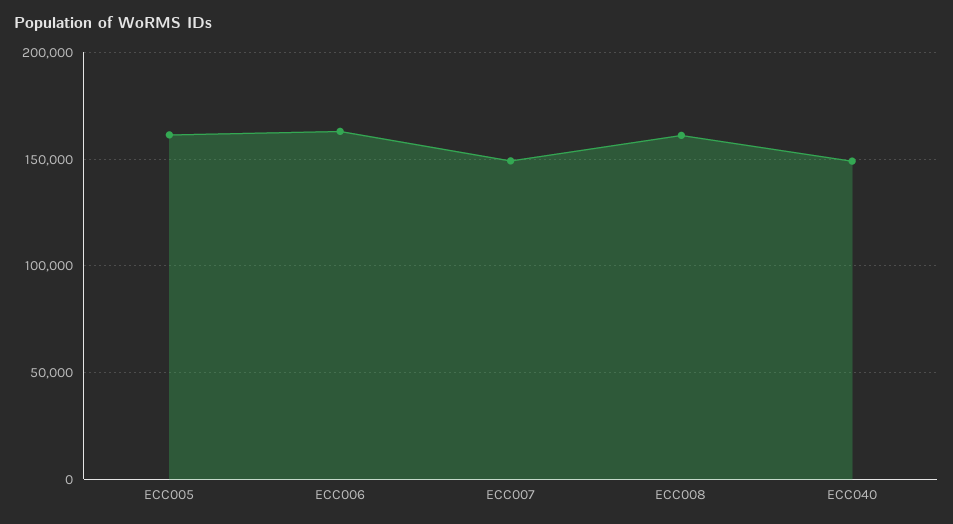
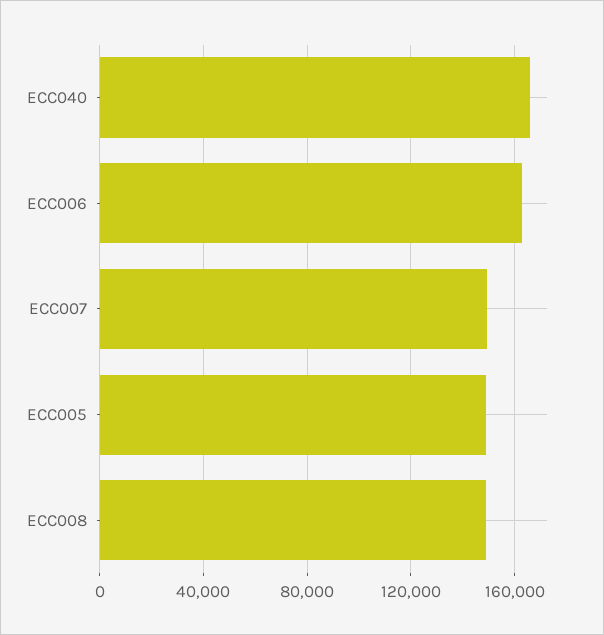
ECC005: 160000 -> 150000
ECC008: 160000 -> 150000
ECC040: 150000 -> 165000

